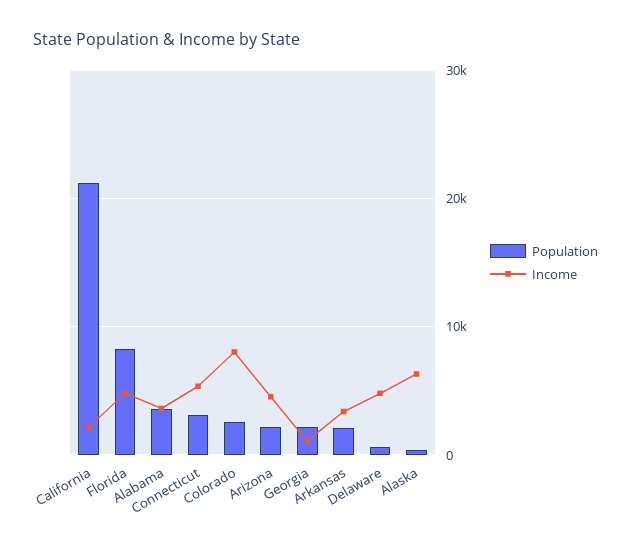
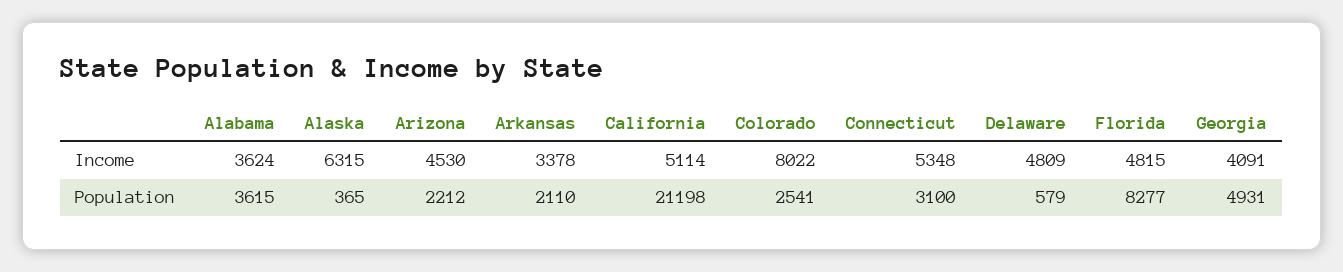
Income, California: 2000 -> 5114
Population, Georgia: 2000 -> 4931
Income, Georgia: 1000 -> 4091

